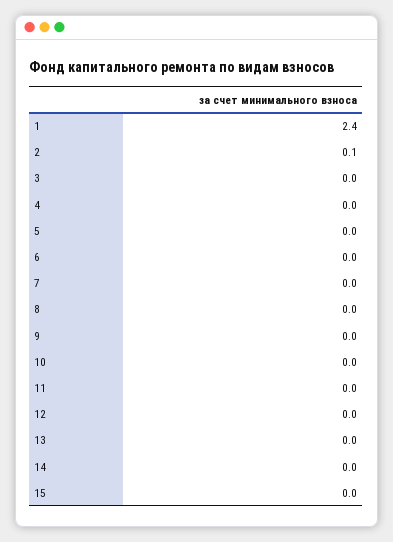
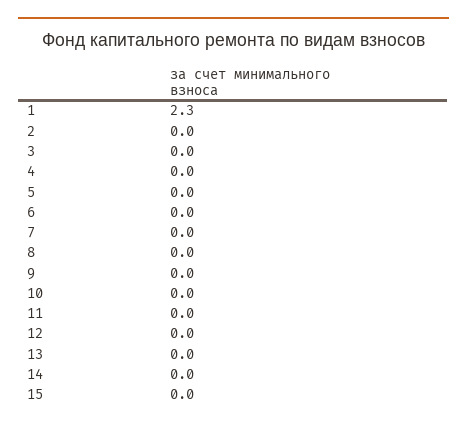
1: 2.4 -> 2.3
2: 0.1 -> 0

